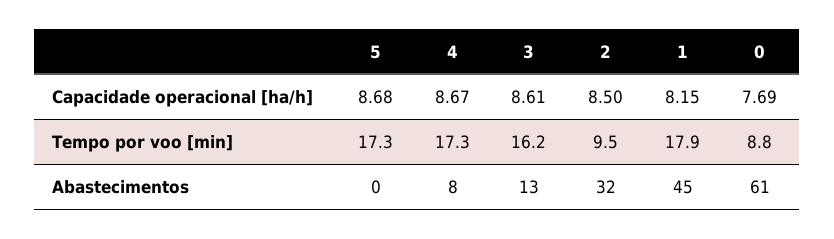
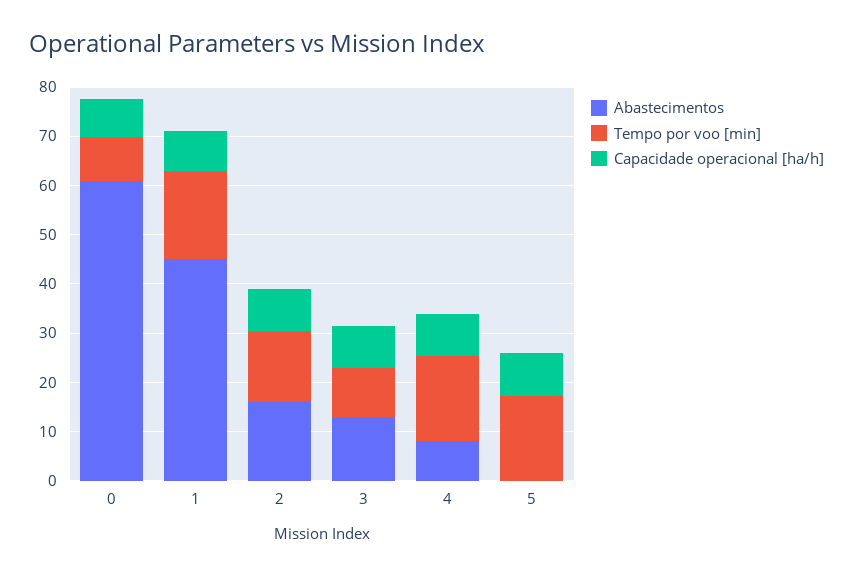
Tempo por voo [min], 3: 16.2 -> 10
Tempo por voo [min], 2: 9.5 -> 14
Abastecimentos, 2: 32 -> 16

